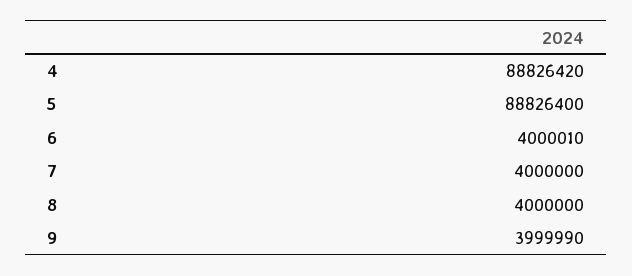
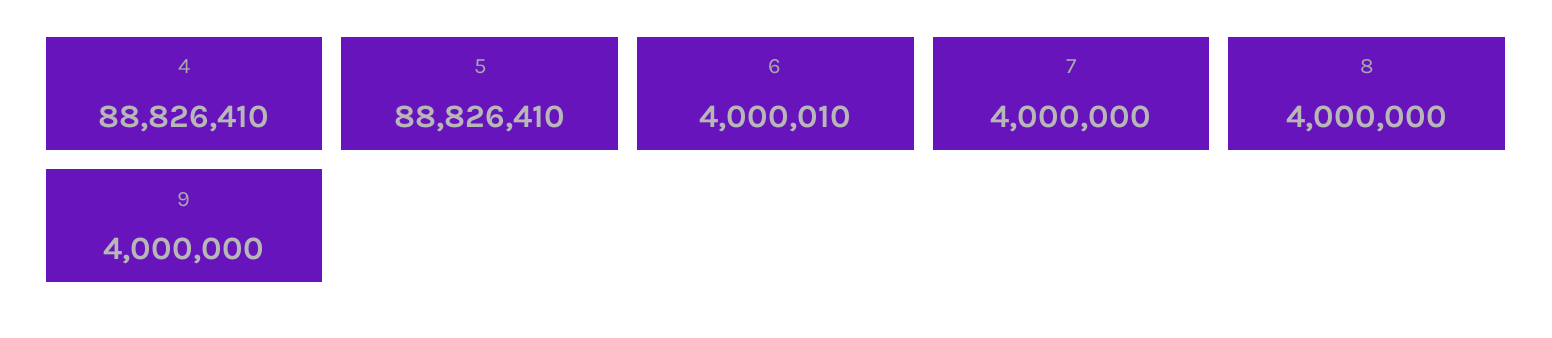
4: 88826420 -> 88826410
5: 88826400 -> 88826410
9: 3999990 -> 4000000

